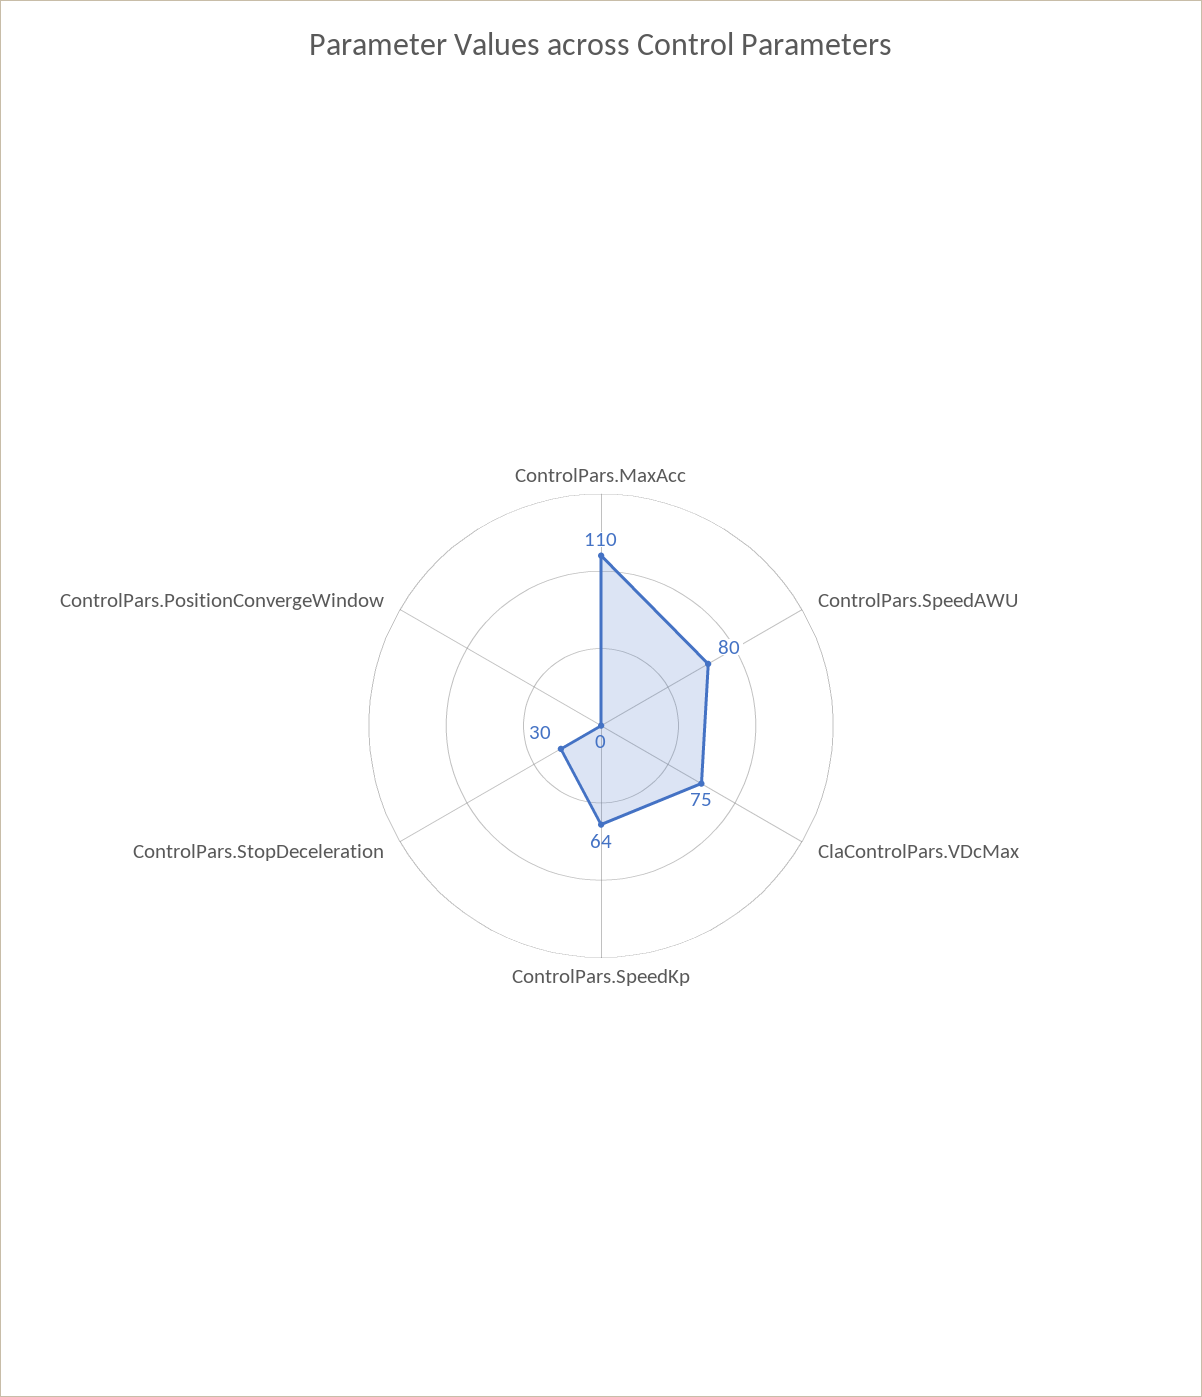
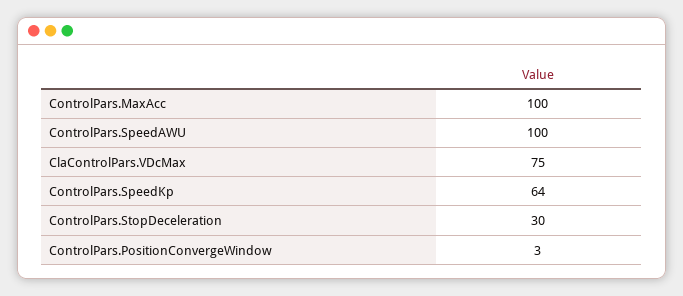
ControlPars.MaxAcc: 110 -> 100
ControlPars.SpeedAWU: 80 -> 100
ControlPars.PositionConvergeWindow: 0 -> 3

